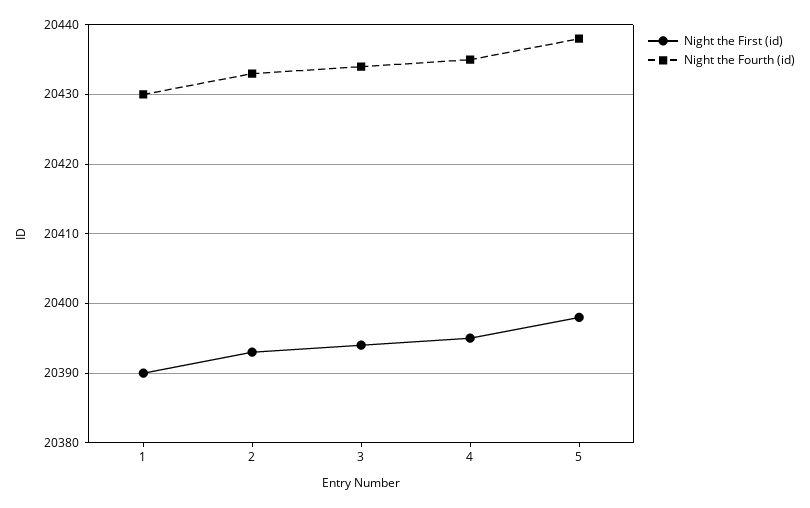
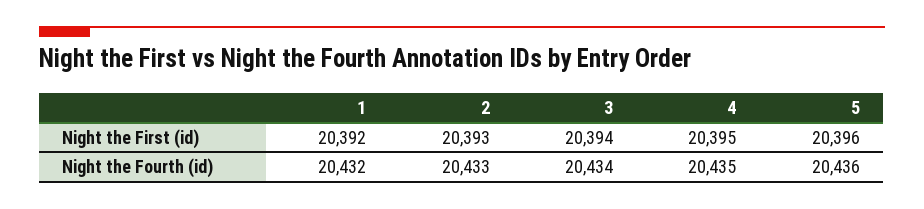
Night the First (id), 1: 20390 -> 20392
Night the Fourth (id), 1: 20430 -> 20432
Night the First (id), 5: 20398 -> 20396
Night the Fourth (id), 5: 20438 -> 20436

